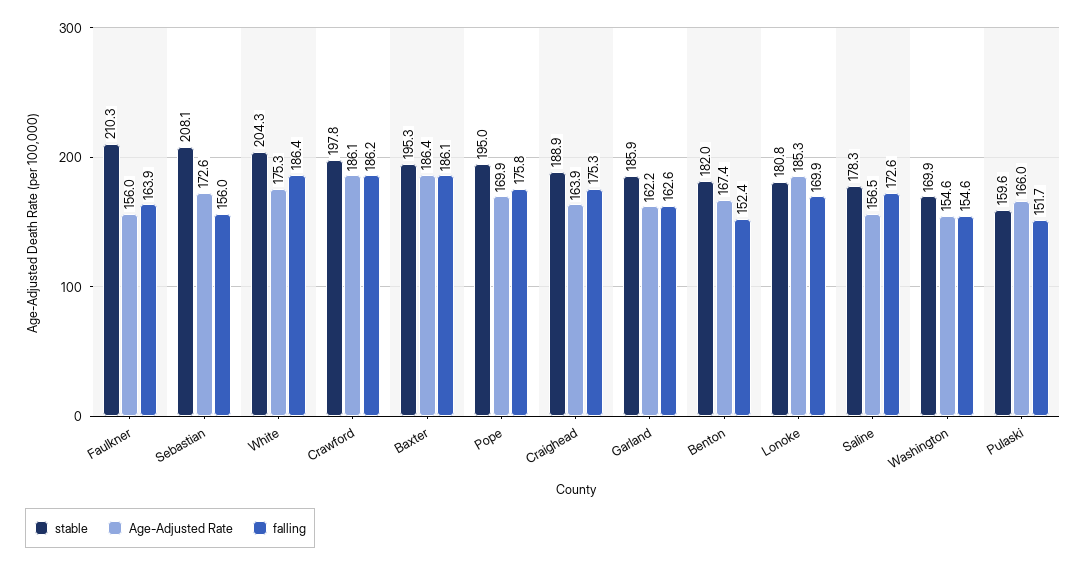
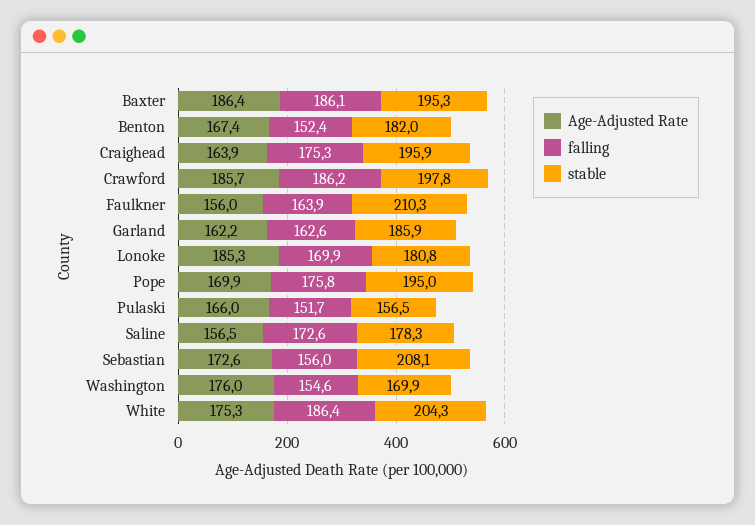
Age-Adjusted Rate, Crawford: 186.1 -> 185.7
stable, Craighead: 188.9 -> 195.9
Age-Adjusted Rate, Washington: 154.6 -> 176
stable, Pulaski: 159.6 -> 156.5

